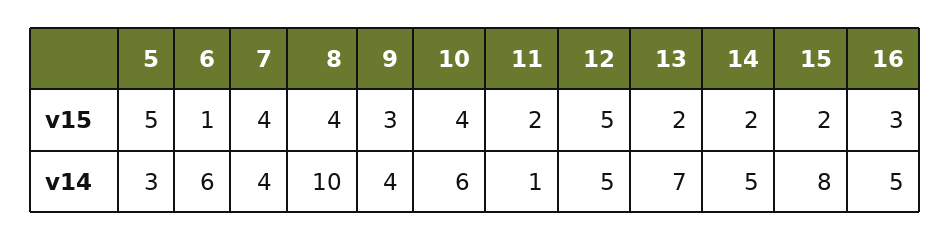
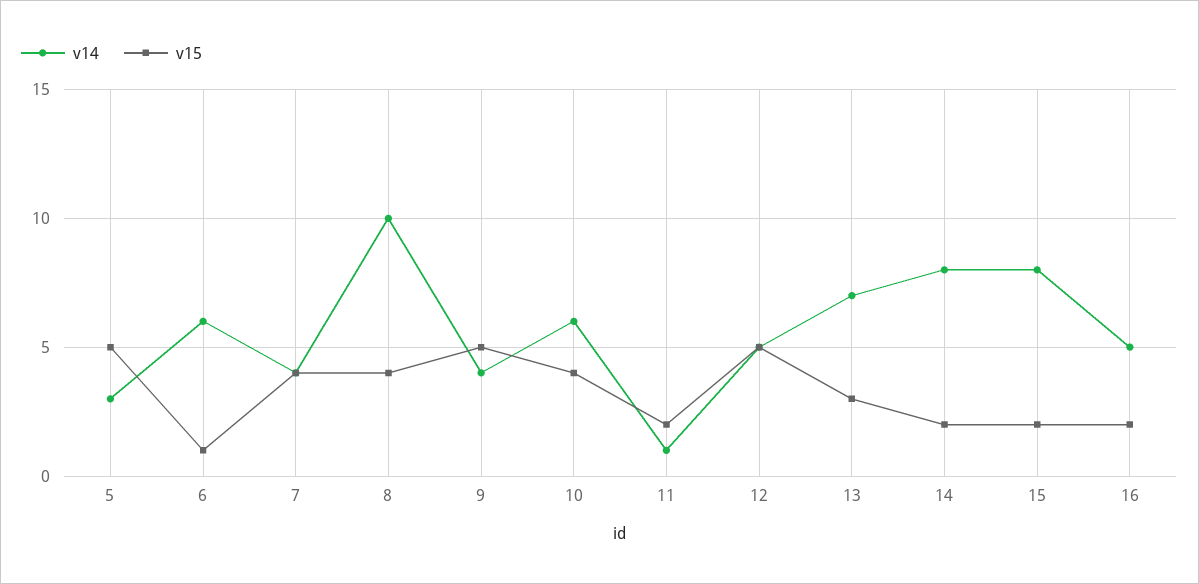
v15, 9: 3 -> 5
v15, 13: 2 -> 3
v15, 16: 3 -> 2
v14, 14: 5 -> 8

